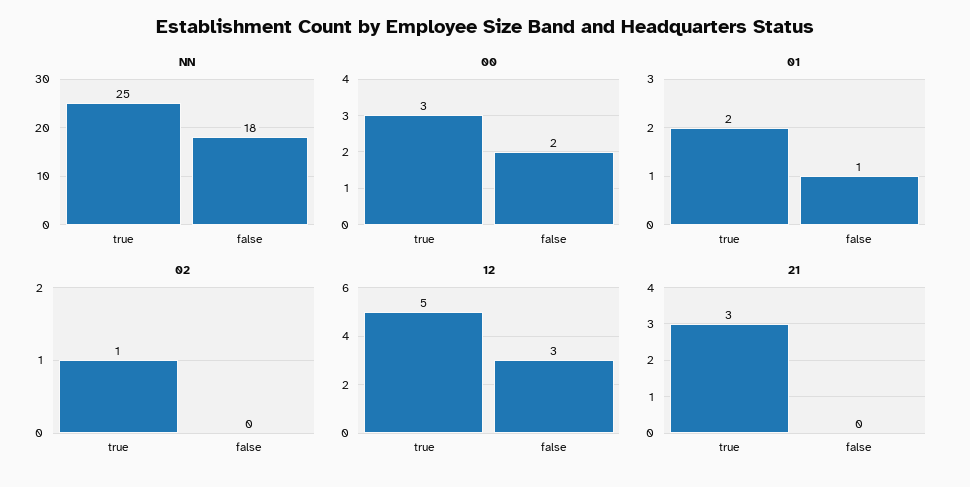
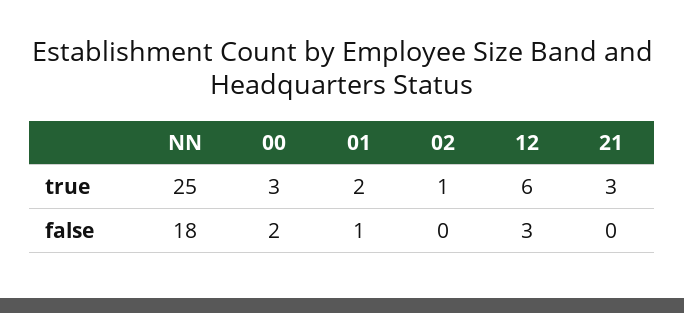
12, true: 5 -> 6

